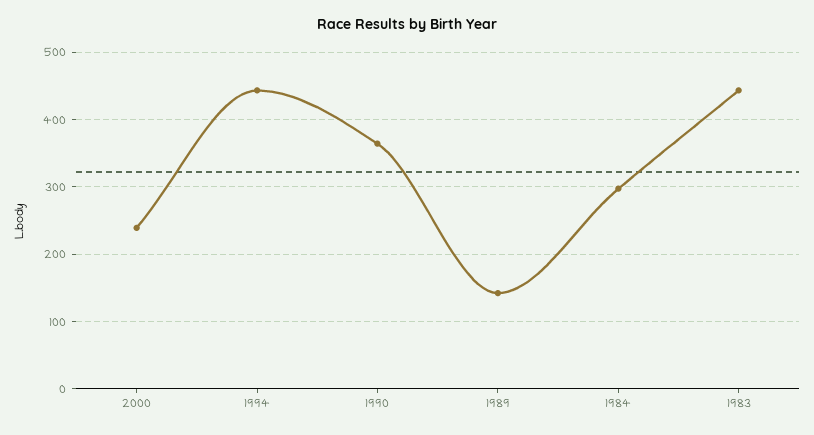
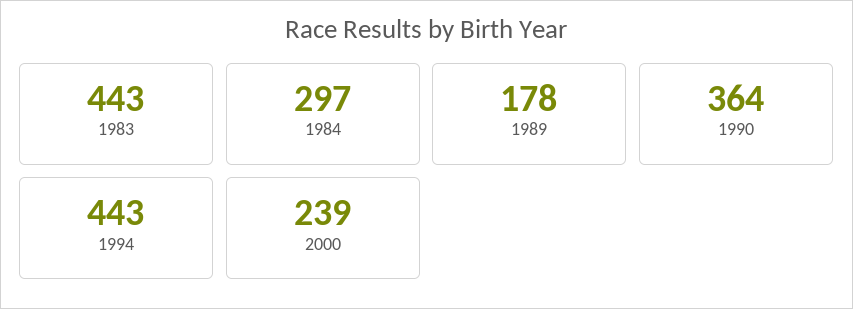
1989: 140 -> 178

